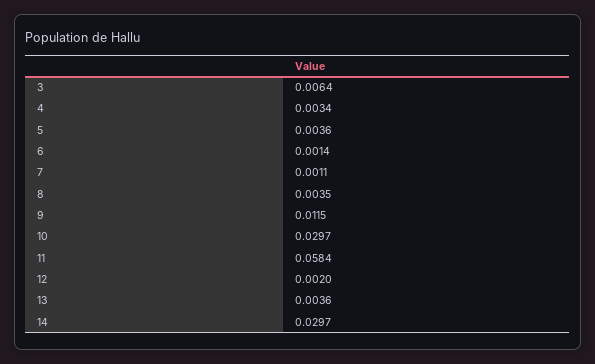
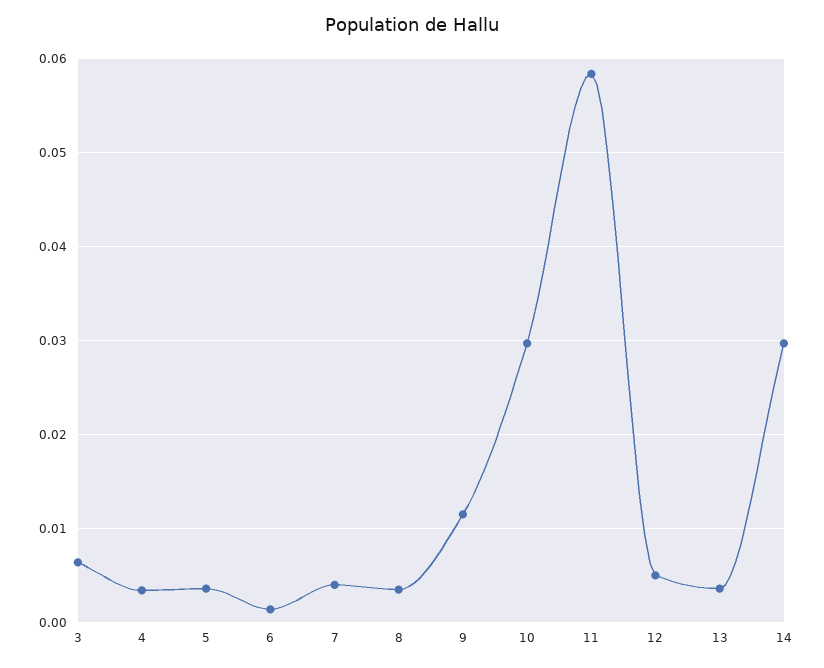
7: 0.0011 -> 0.004
12: 0.002 -> 0.005

